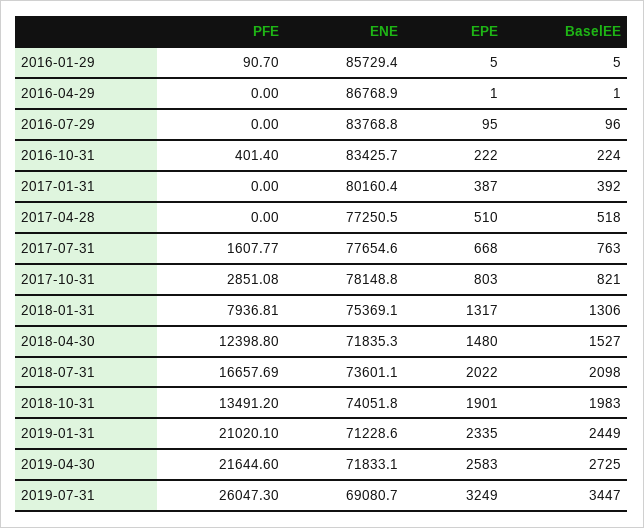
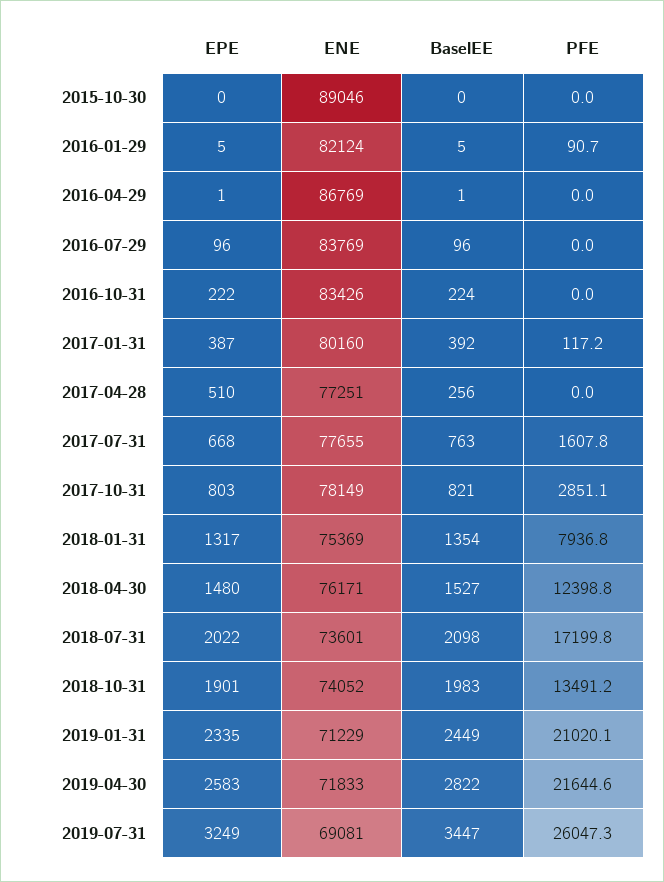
ENE, 2016-01-29: 85729.4 -> 82124
EPE, 2016-07-29: 95 -> 96
PFE, 2016-10-31: 401.4 -> 0
PFE, 2017-01-31: 0 -> 117.2
BaselEE, 2017-04-28: 518 -> 256
BaselEE, 2018-01-31: 1306 -> 1354
ENE, 2018-04-30: 71835.3 -> 76171
PFE, 2018-07-31: 16657.69 -> 17199.8
BaselEE, 2019-04-30: 2725 -> 2822
EPE, 2015-10-30: none -> 0
ENE, 2015-10-30: none -> 89046
BaselEE, 2015-10-30: none -> 0
PFE, 2015-10-30: none -> 0

